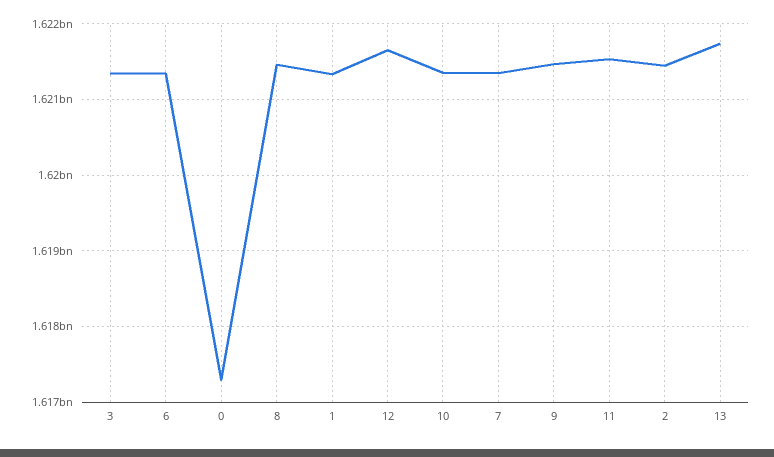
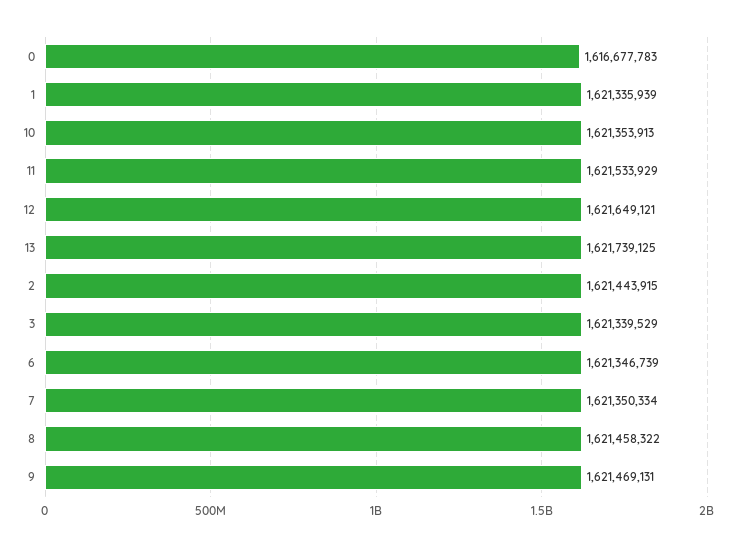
0: 1617300000 -> 1616677783

